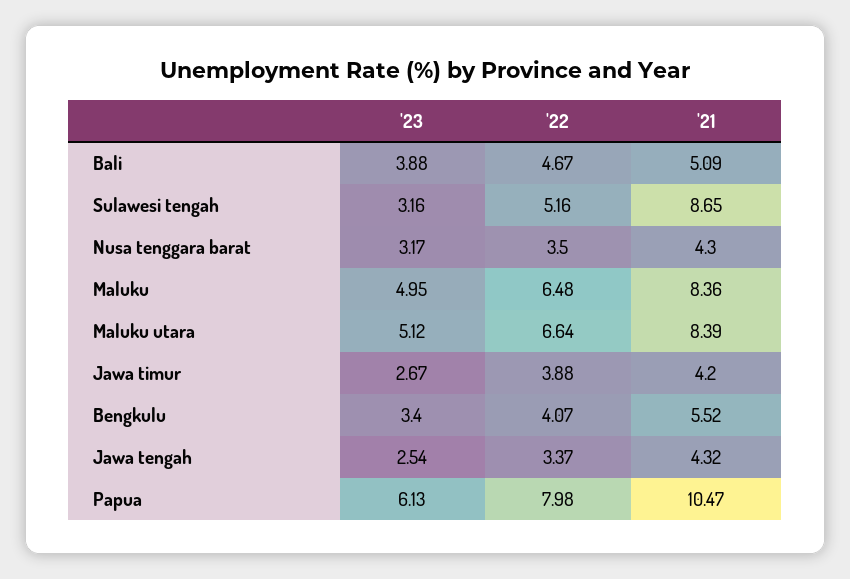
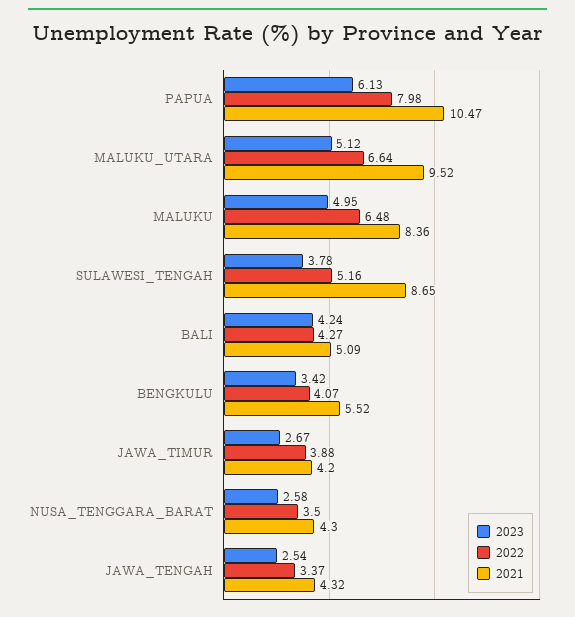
'23, Bali: 3.88 -> 4.24
'22, Bali: 4.67 -> 4.27
'23, Sulawesi tengah: 3.16 -> 3.78
'23, Nusa tenggara barat: 3.17 -> 2.58
'21, Maluku utara: 8.39 -> 9.52
'23, Bengkulu: 3.4 -> 3.42

